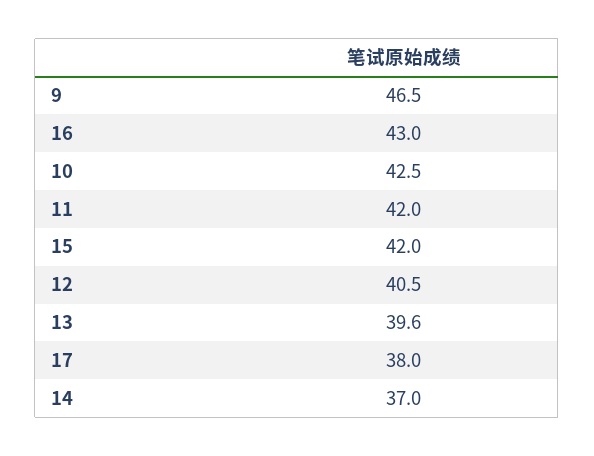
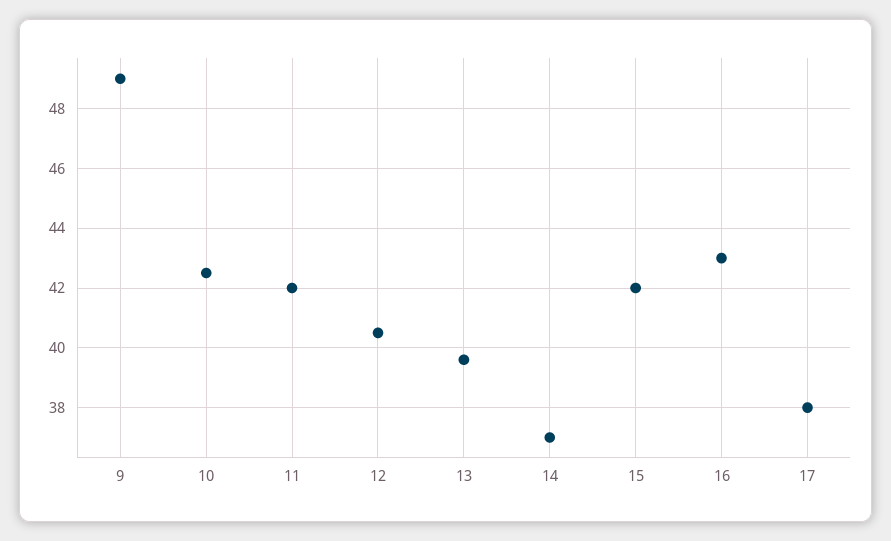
9: 46.5 -> 49

